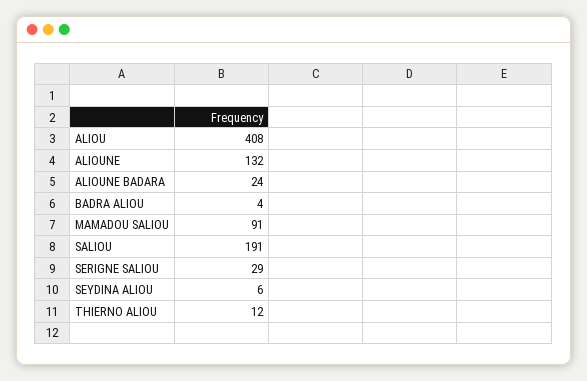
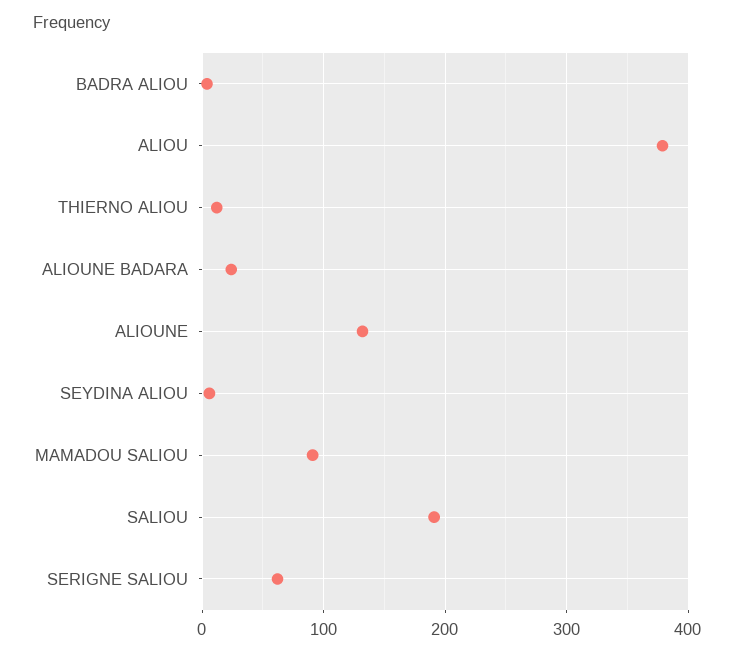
ALIOU: 408 -> 380
SERIGNE SALIOU: 29 -> 60

